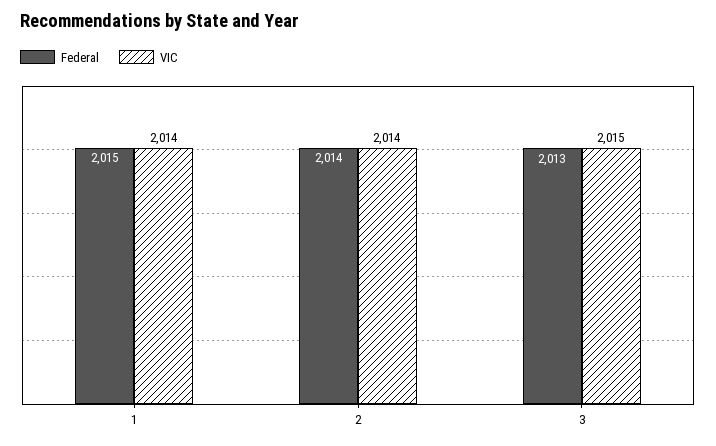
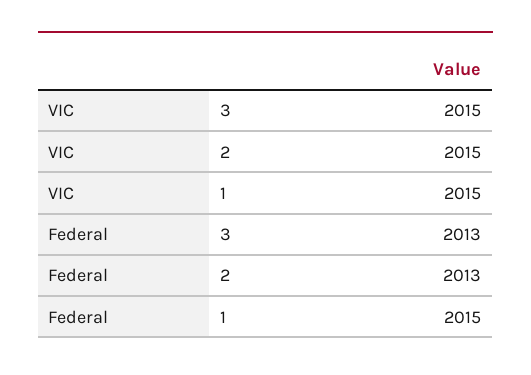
VIC, 1: 2014 -> 2015
Federal, 2: 2014 -> 2013
VIC, 2: 2014 -> 2015

